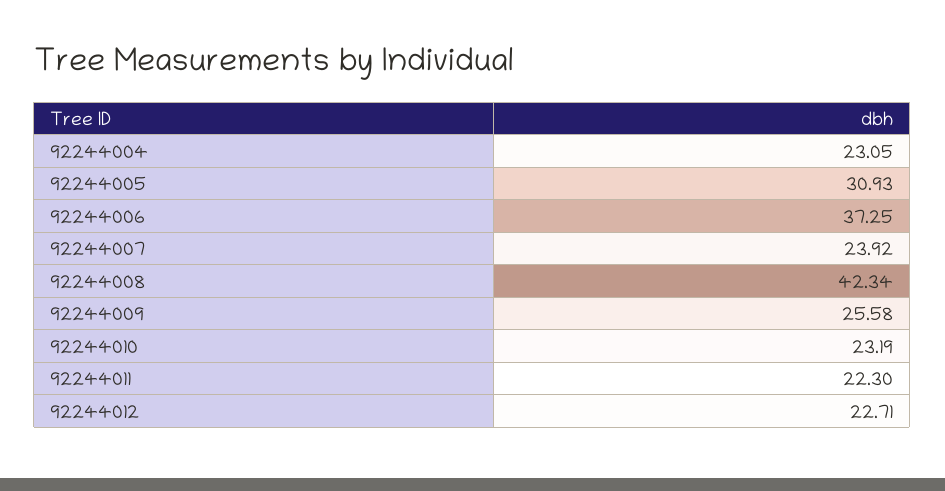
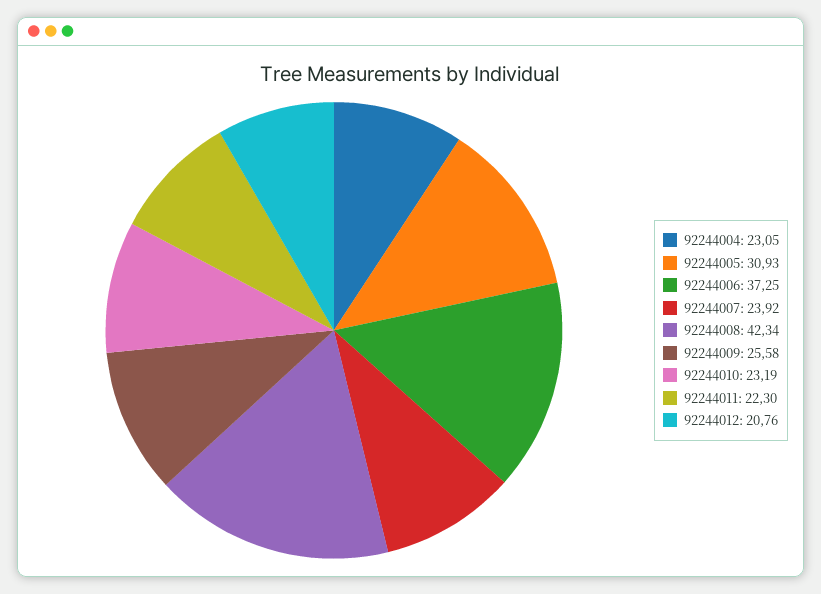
92244012: 22.71 -> 20.76

